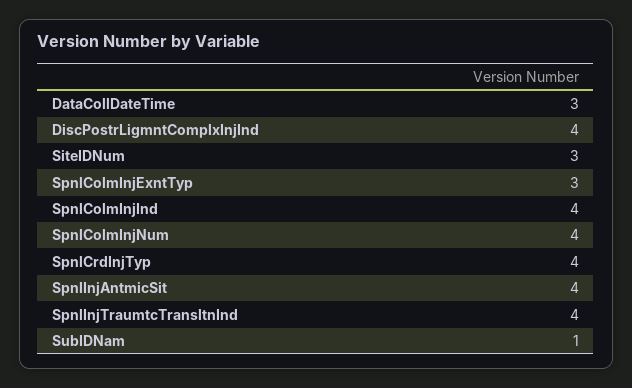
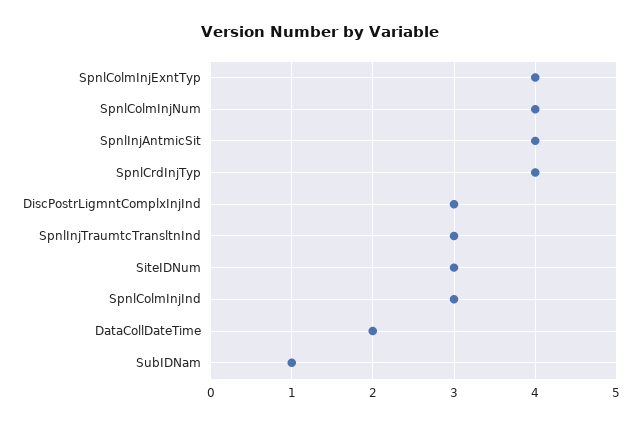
DataCollDateTime: 3 -> 2
DiscPostrLigmntComplxInjInd: 4 -> 3
SpnlColmInjExntTyp: 3 -> 4
SpnlColmInjInd: 4 -> 3
SpnlInjTraumtcTransltnInd: 4 -> 3

